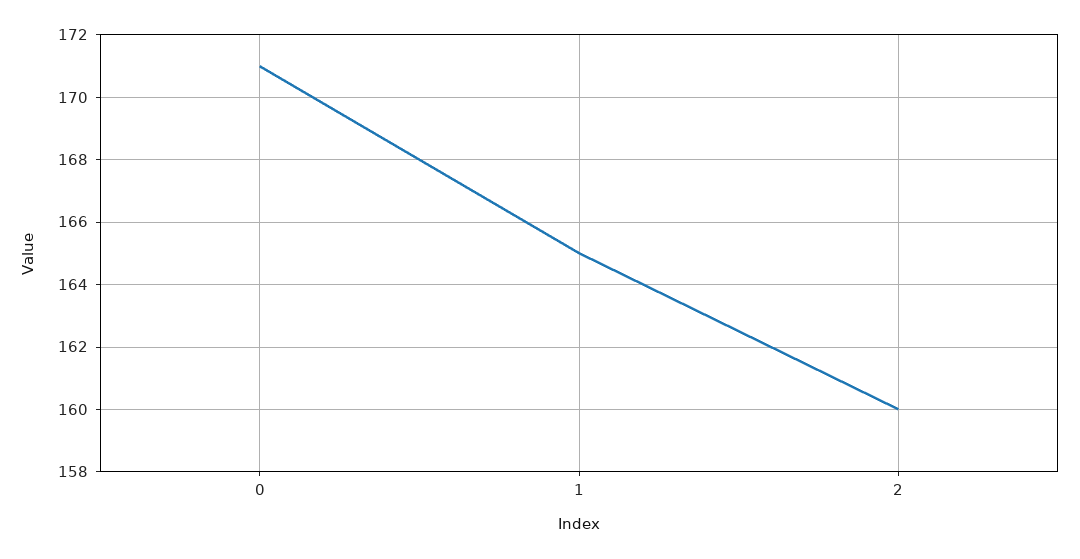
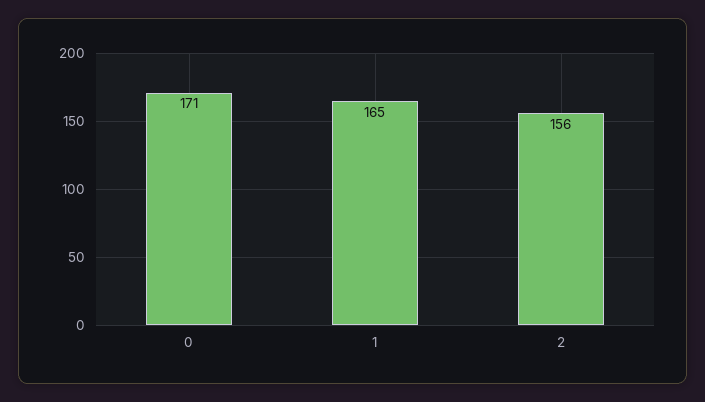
2: 160 -> 156

